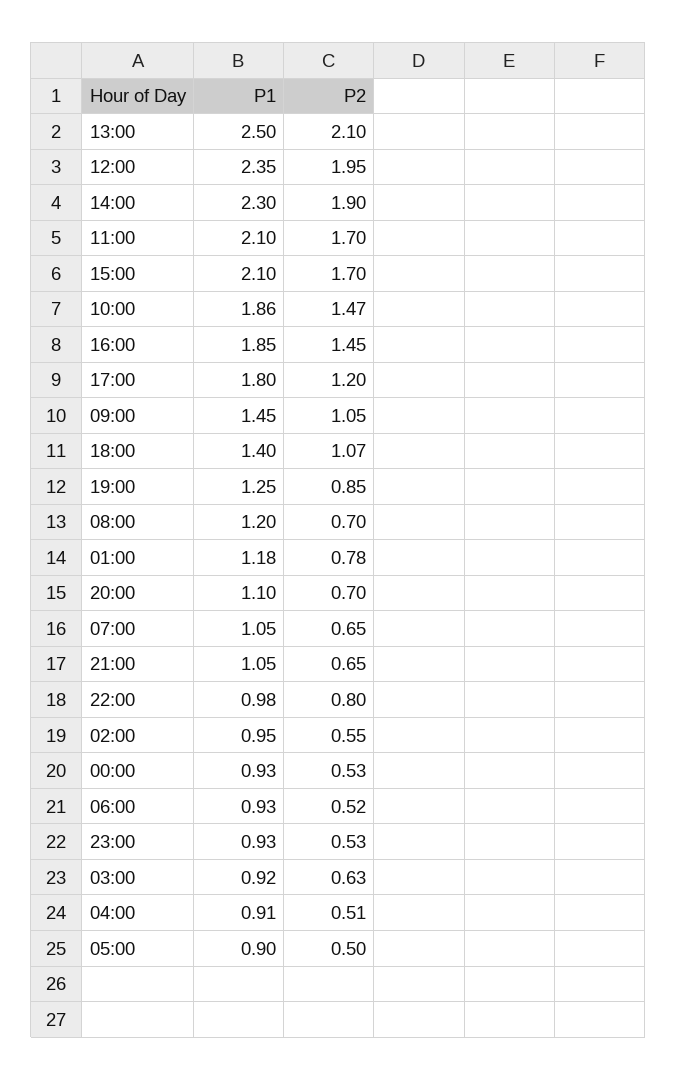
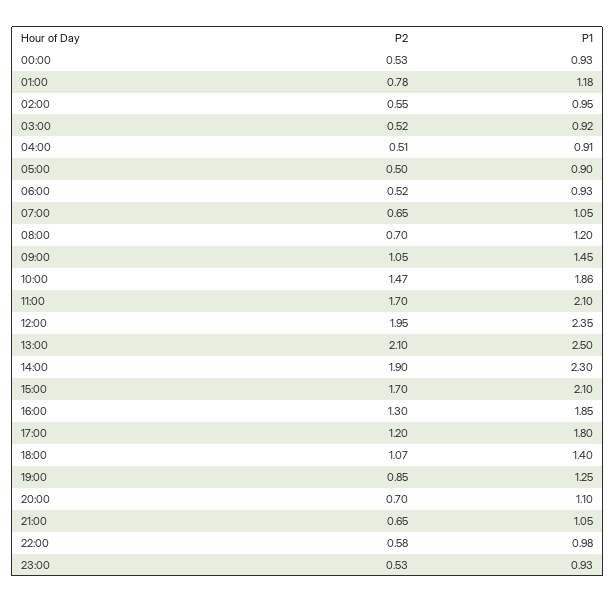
P2, 16:00: 1.45 -> 1.3
P2, 22:00: 0.8 -> 0.58
P2, 03:00: 0.63 -> 0.52

